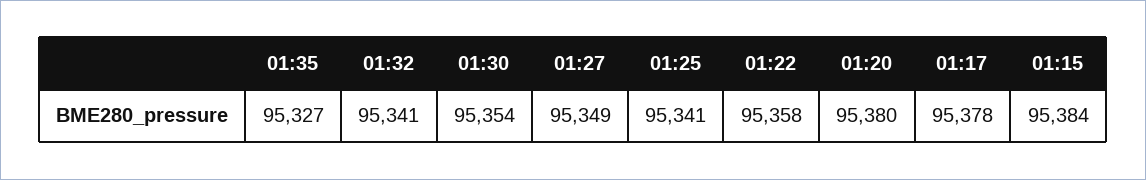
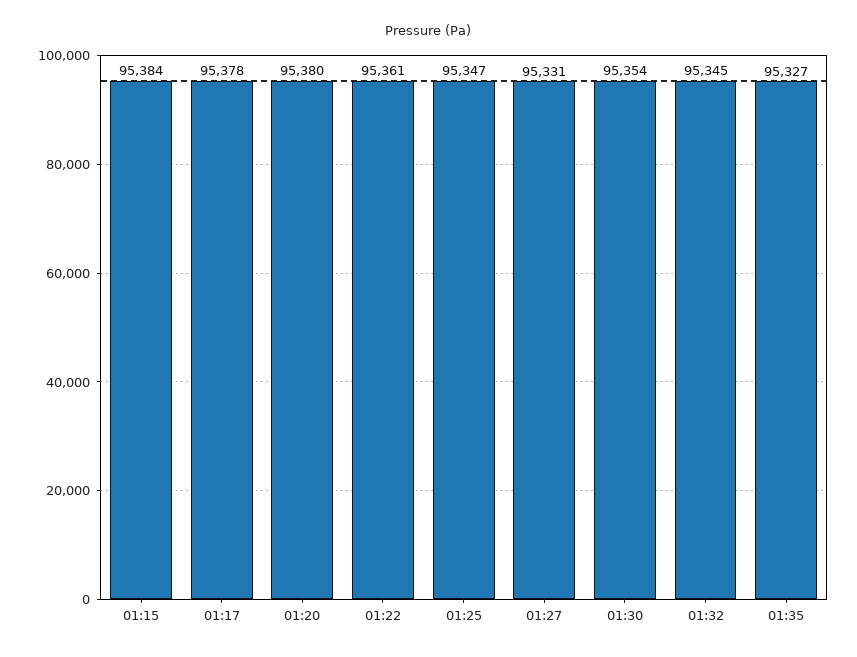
01:32: 95341 -> 95345
01:27: 95349 -> 95331
01:25: 95341 -> 95347
01:22: 95358 -> 95361

